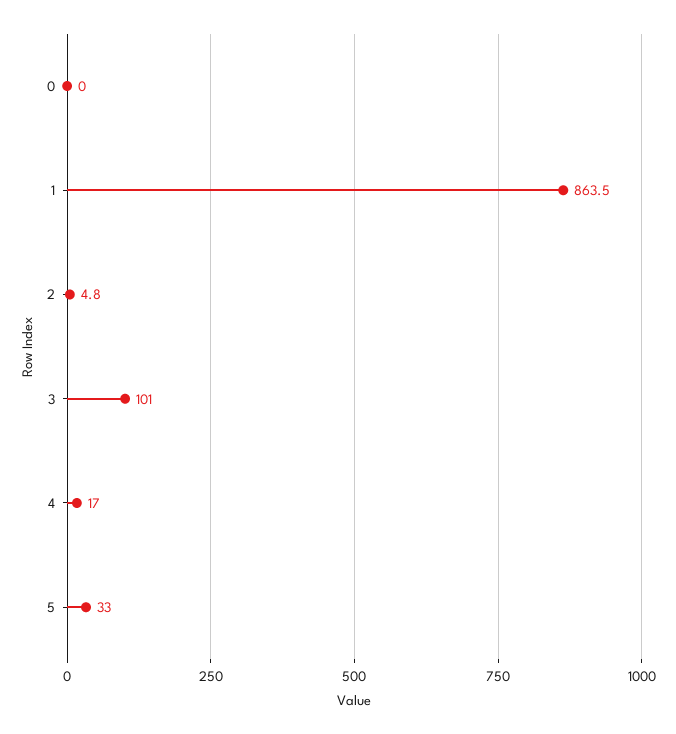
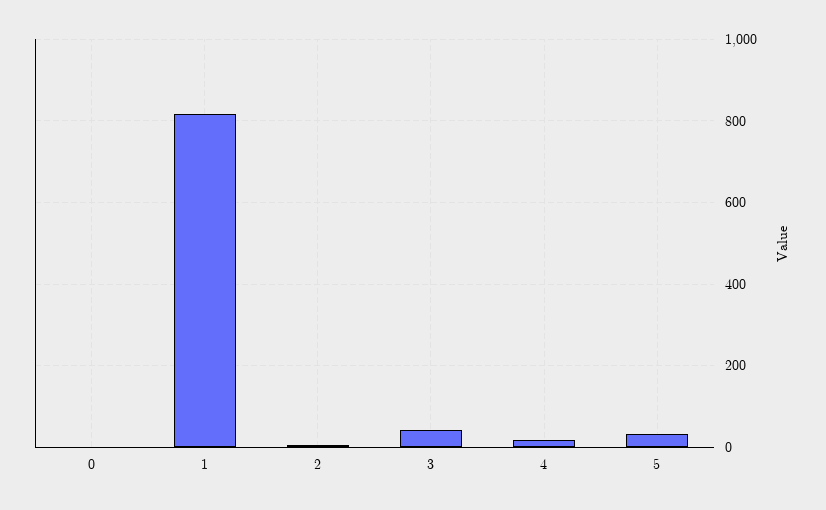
1: 863.5 -> 820
3: 101 -> 40

